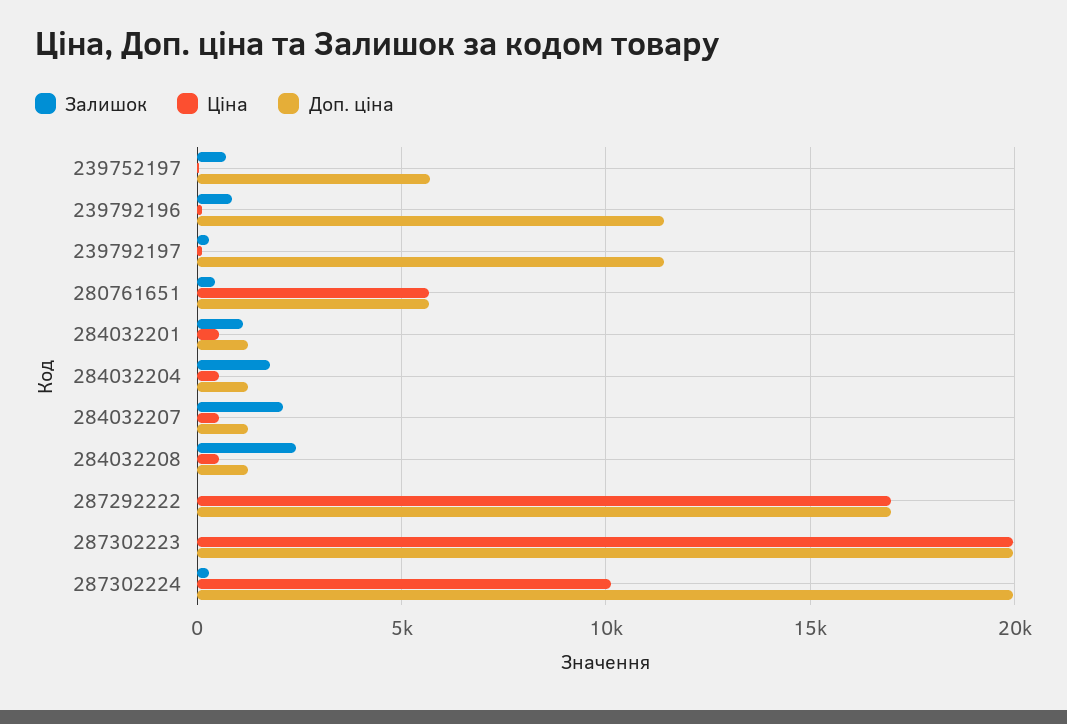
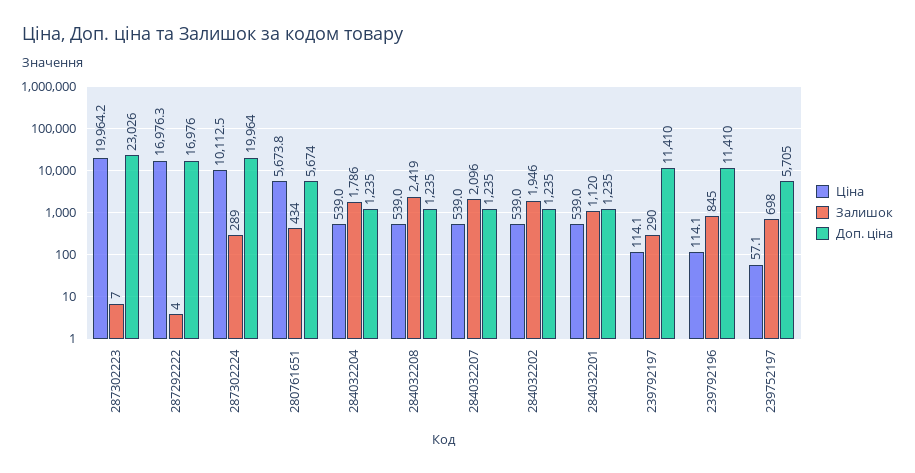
Доп. ціна, 287302223: 20000 -> 23026
Ціна, 284032202: none -> 539
Залишок, 284032202: none -> 1946
Доп. ціна, 284032202: none -> 1235

